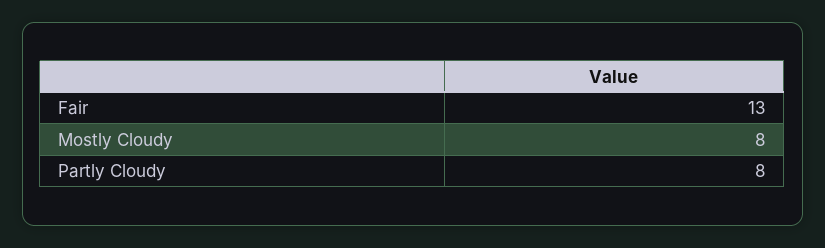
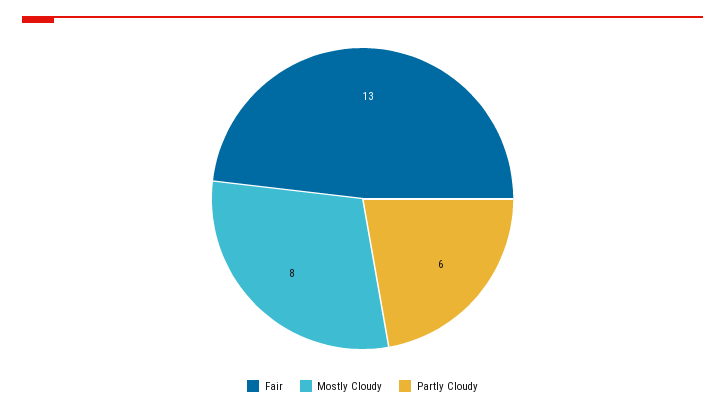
Partly Cloudy: 8 -> 6

